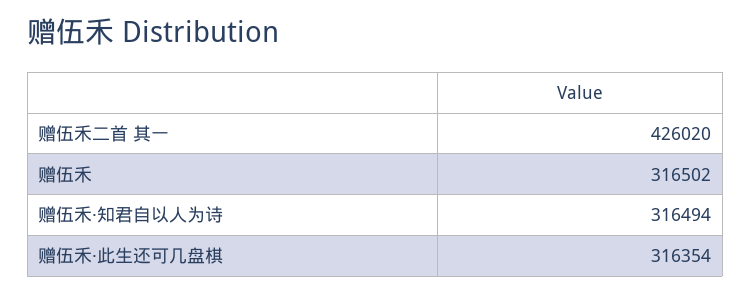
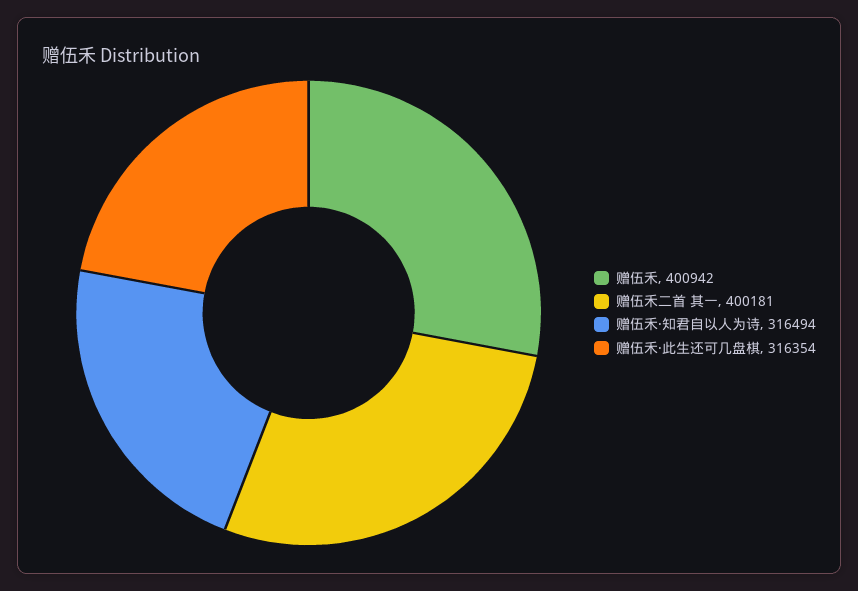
赠伍禾二首 其一: 426020 -> 400181
赠伍禾: 316502 -> 400942

